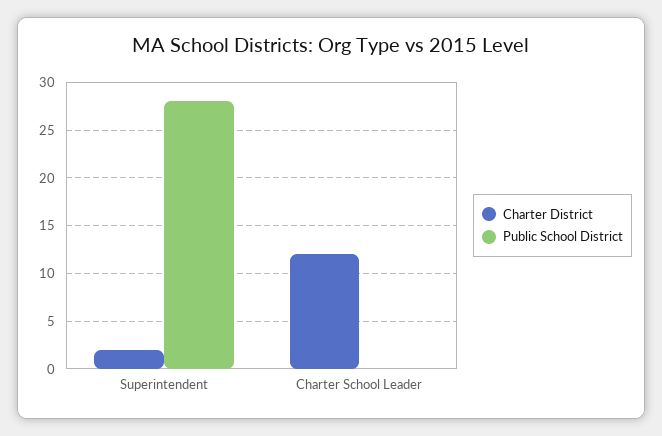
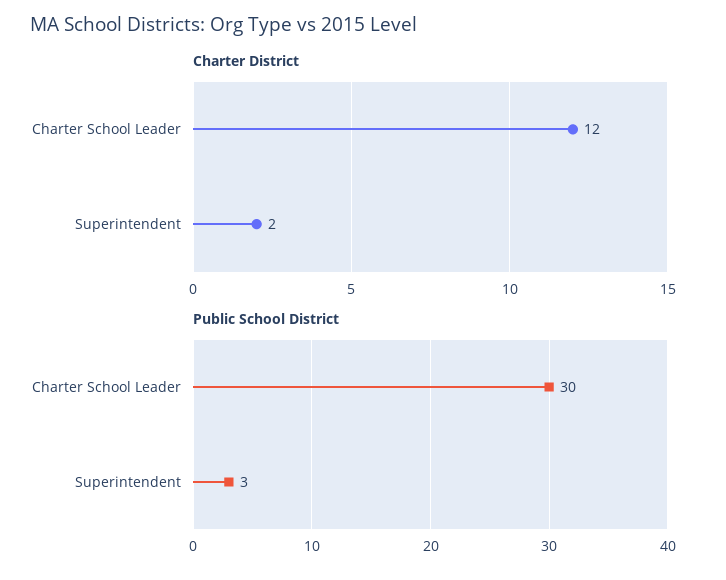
Public School District, Superintendent: 28 -> 3
Public School District, Charter School Leader: 0 -> 30

